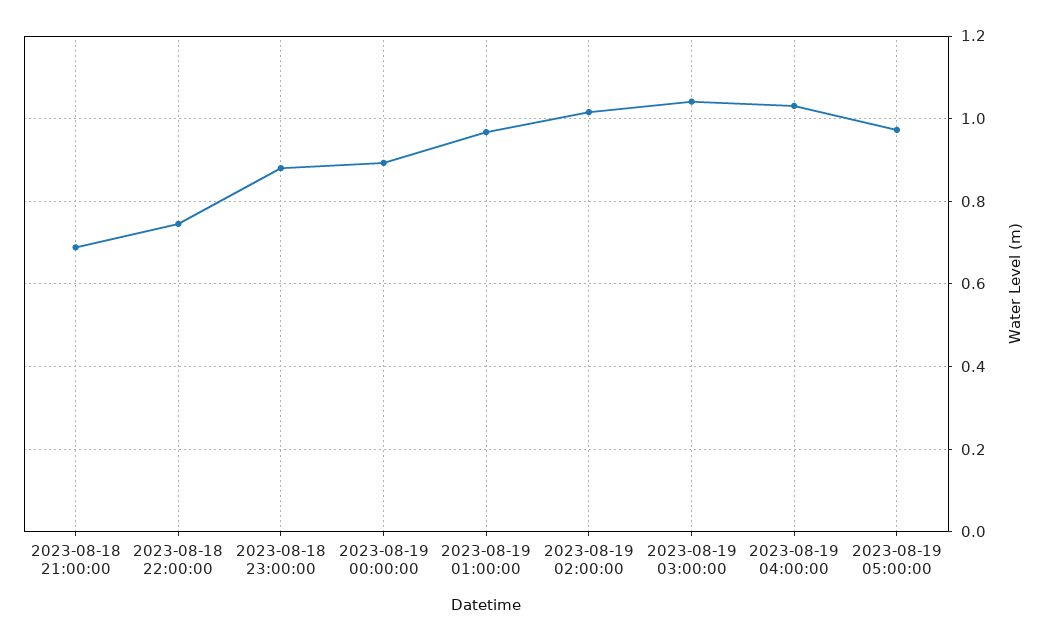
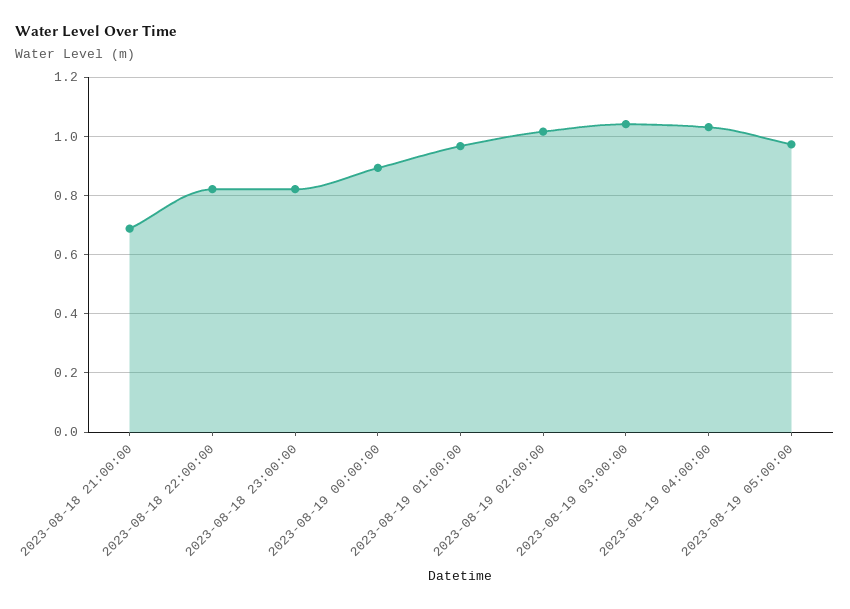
2023-08-18 22:00:00: 0.74 -> 0.825
2023-08-18 23:00:00: 0.88 -> 0.825

